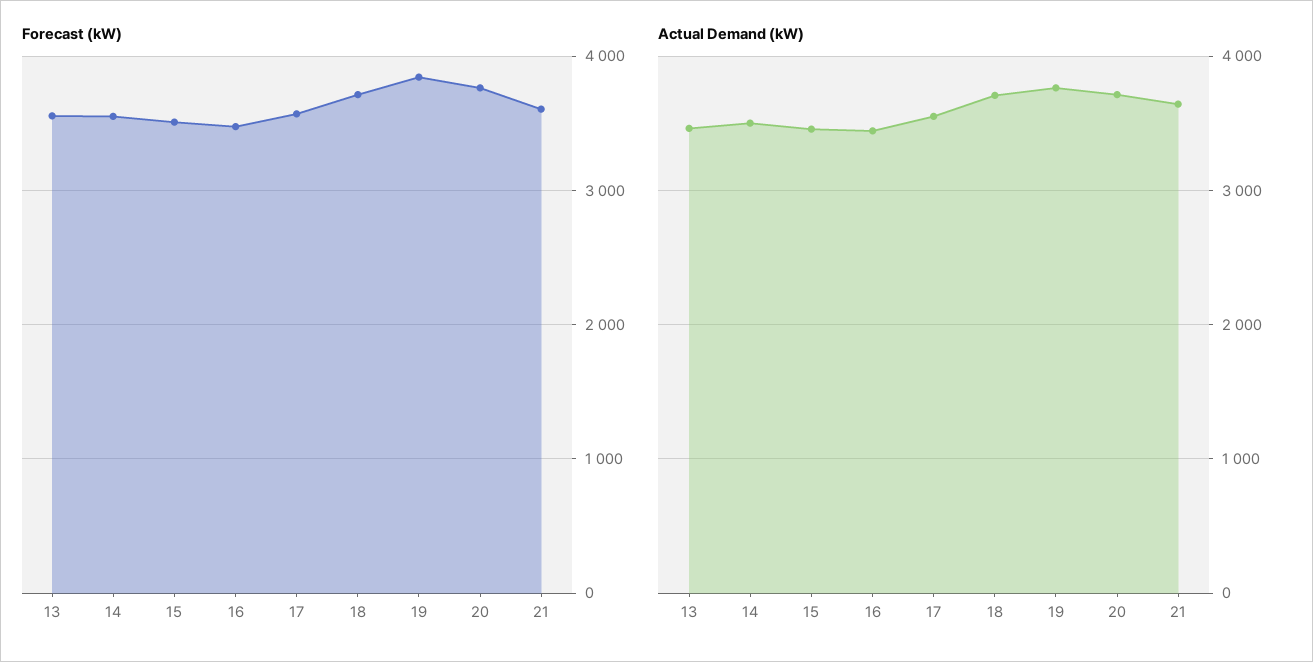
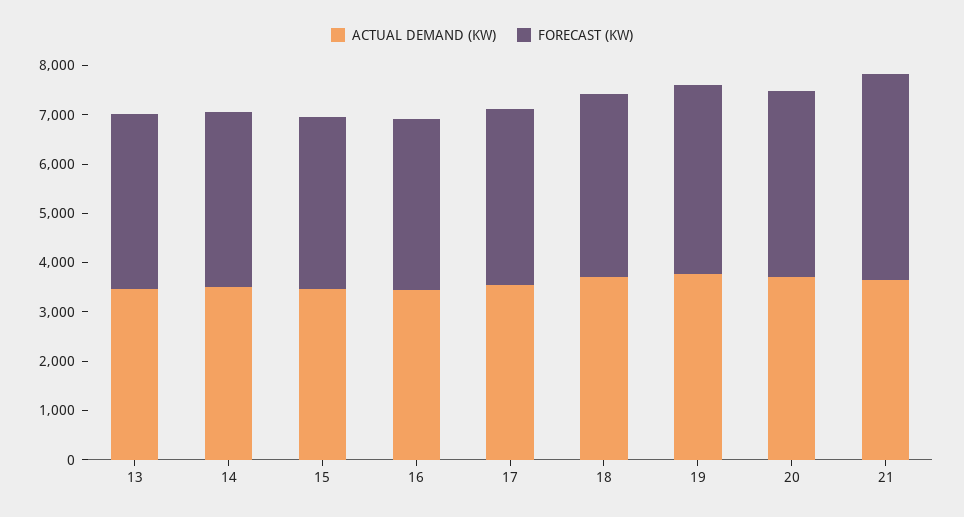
Forecast (kW), 21: 3600 -> 4200

